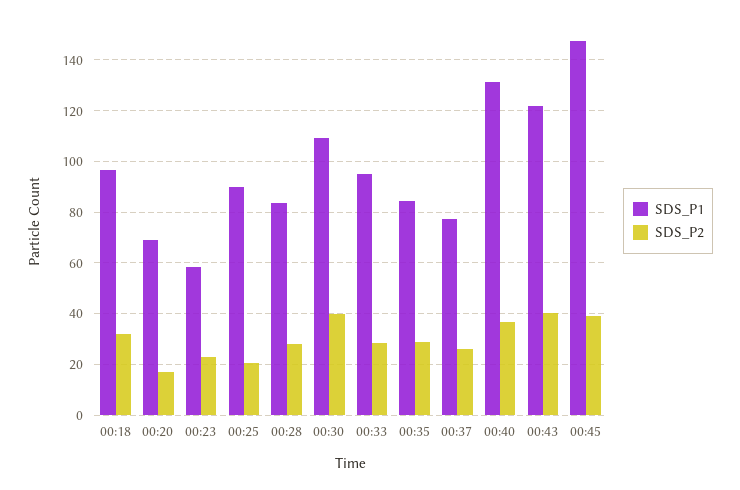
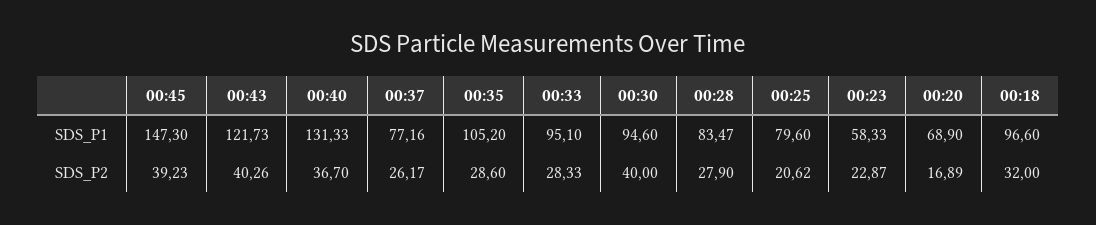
SDS_P1, 00:25: 90 -> 79.6
SDS_P1, 00:30: 110 -> 94.6
SDS_P1, 00:35: 85 -> 105.2

